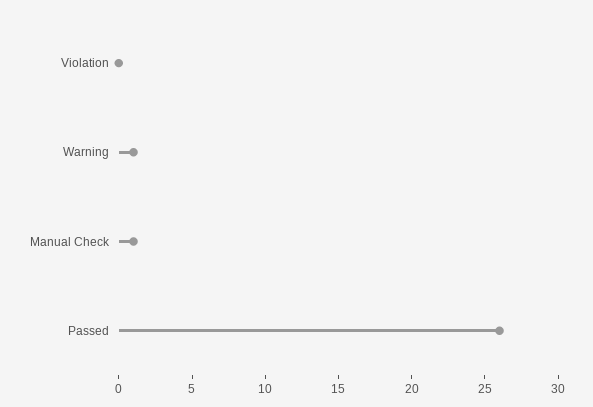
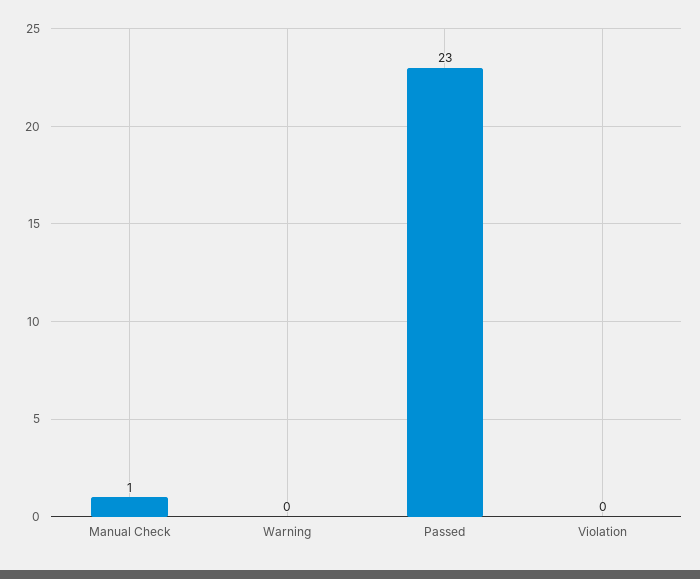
Warning: 1 -> 0
Passed: 26 -> 23

